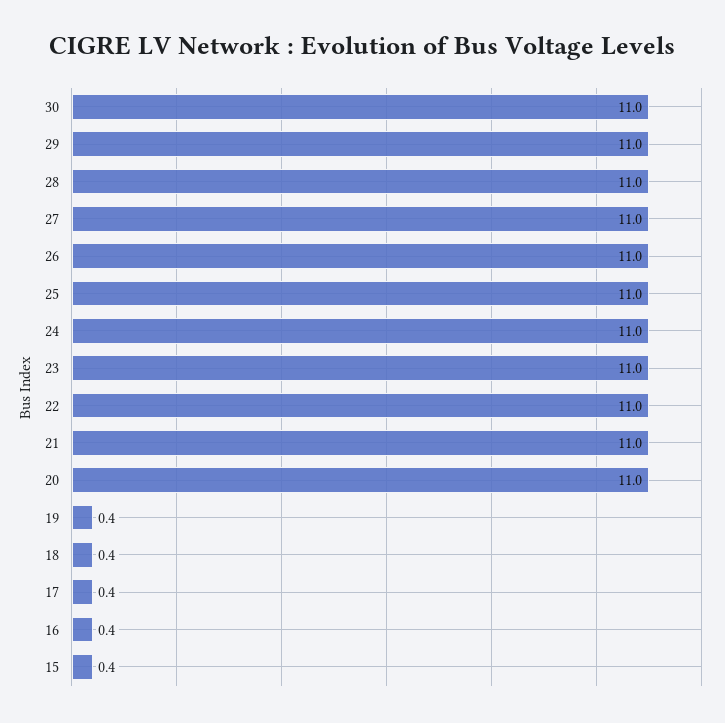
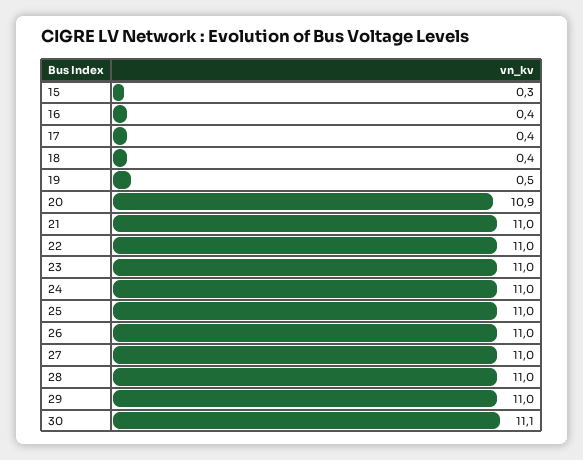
30: 11 -> 11.1
20: 11 -> 10.9
19: 0.4 -> 0.5
15: 0.4 -> 0.3

